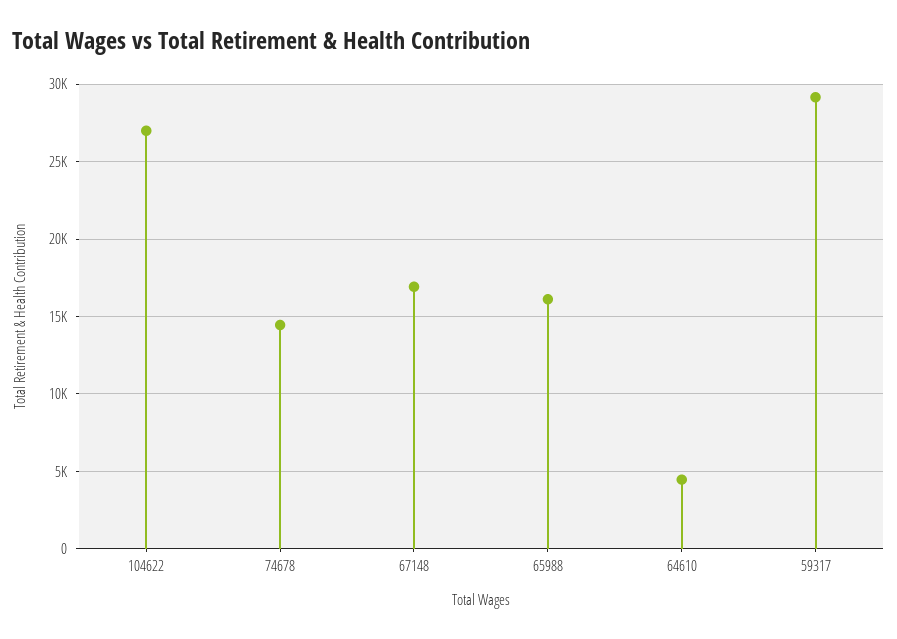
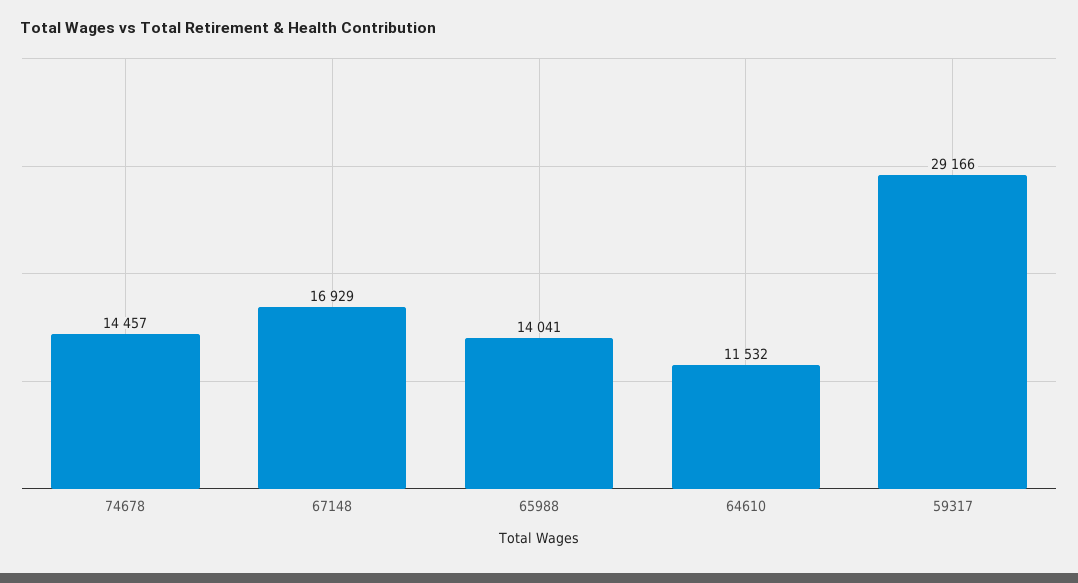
104622: 27000 -> none
65988: 16000 -> 14041
64610: 4500 -> 11532

